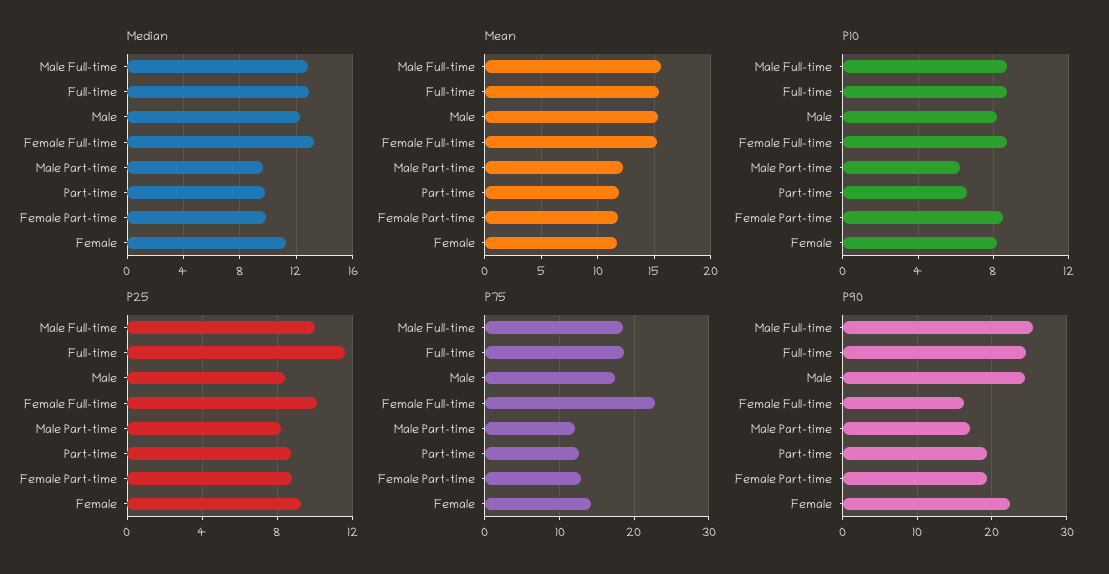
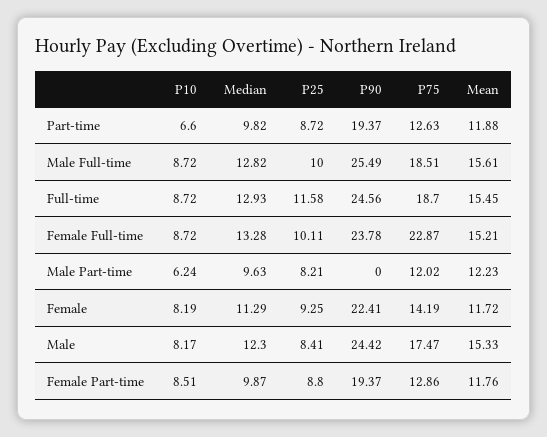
P90, Female Full-time: 16 -> 23.78
P90, Male Part-time: 17 -> 0

